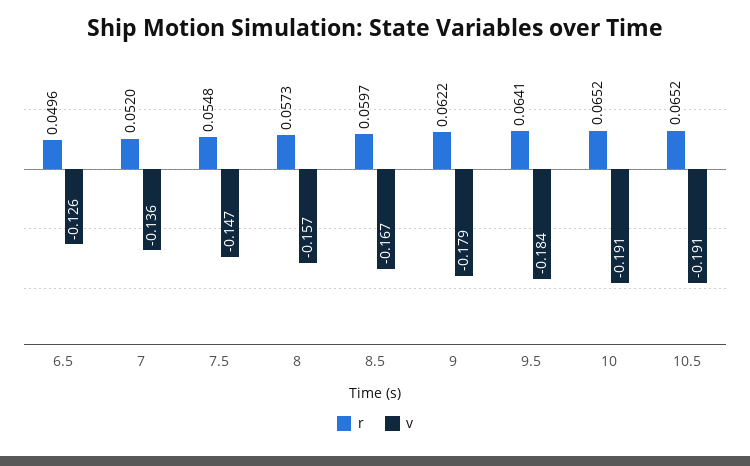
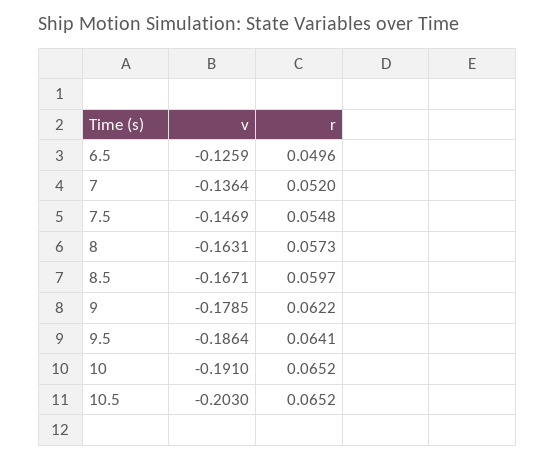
v, 8: -0.157 -> -0.1631
v, 9.5: -0.184 -> -0.1864
v, 10.5: -0.191 -> -0.203

